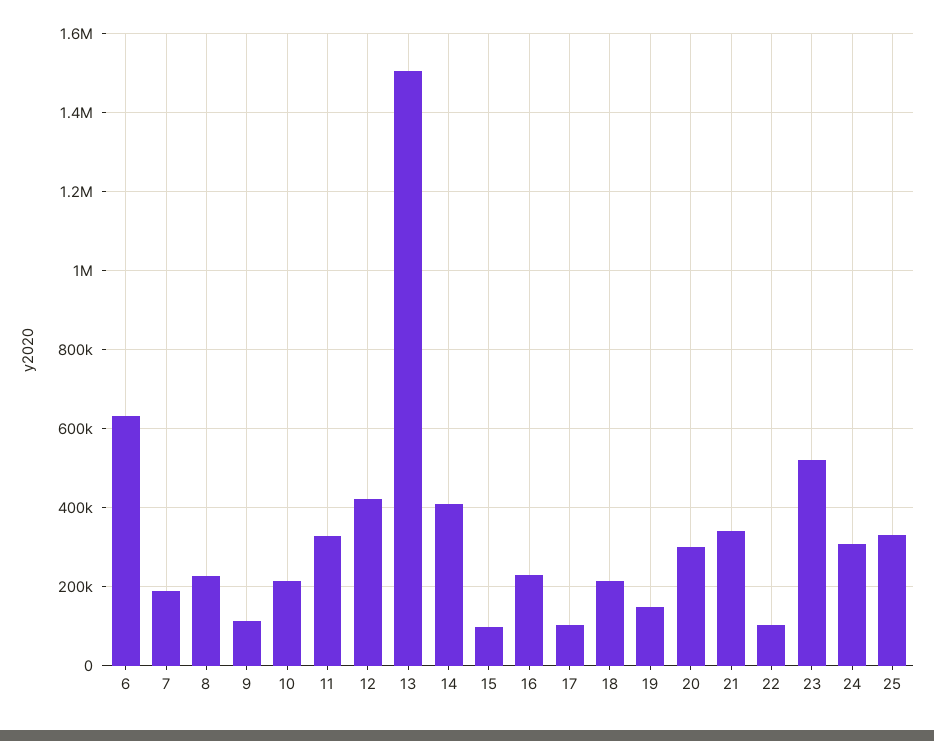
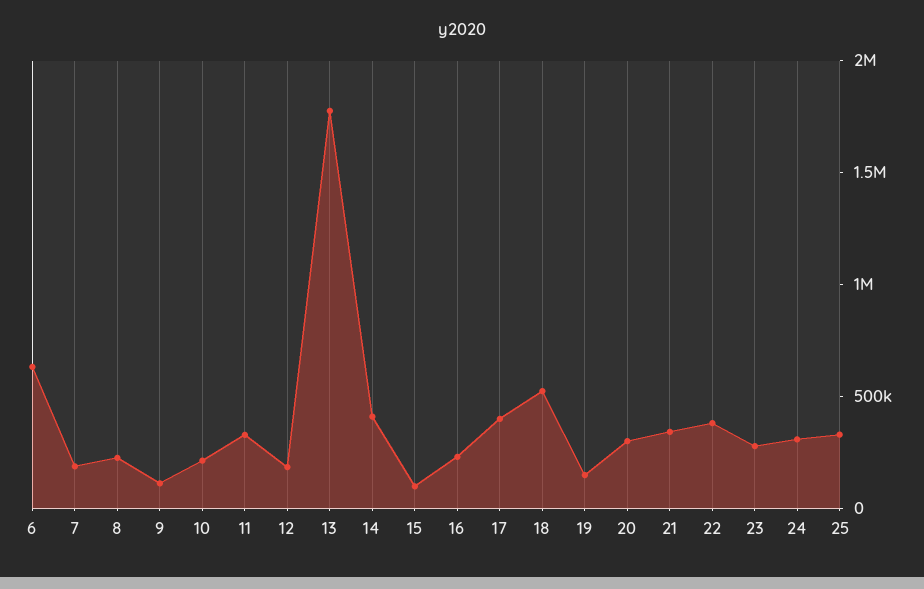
12: 420000 -> 200000
13: 1500000 -> 1800000
17: 100000 -> 400000
18: 220000 -> 500000
22: 100000 -> 400000
23: 520000 -> 300000

